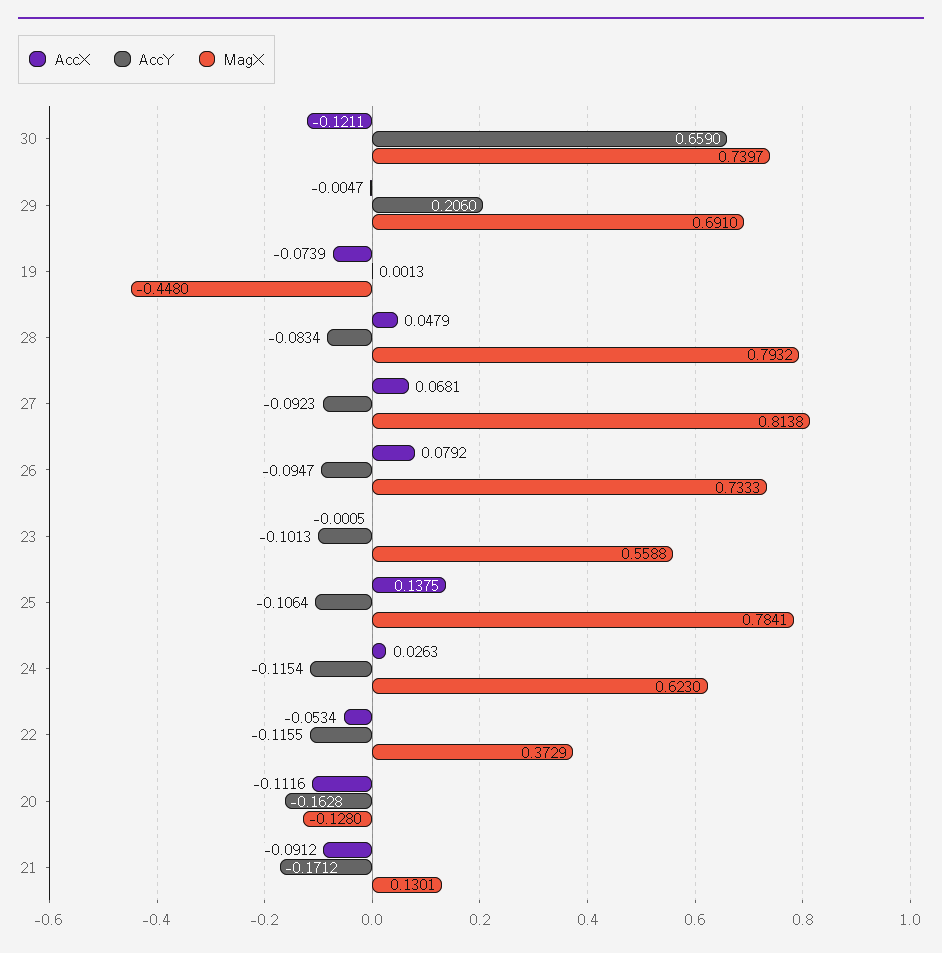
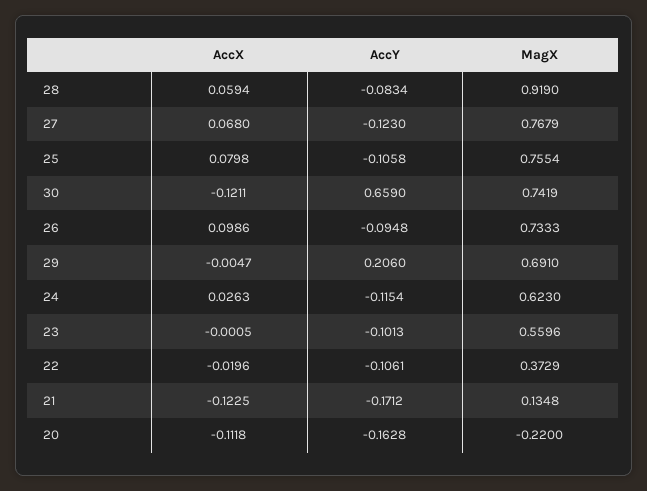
MagX, 30: 0.7397 -> 0.7419
AccX, 19: -0.0739 -> none
AccY, 19: 0.0013 -> none
MagX, 19: -0.448 -> none
AccX, 28: 0.0479 -> 0.0594
MagX, 28: 0.7932 -> 0.919
AccX, 27: 0.0681 -> 0.068
AccY, 27: -0.0923 -> -0.123
MagX, 27: 0.8138 -> 0.7679
AccX, 26: 0.0792 -> 0.0986
AccY, 26: -0.0947 -> -0.0948
MagX, 23: 0.5588 -> 0.5596
AccX, 25: 0.1375 -> 0.0798
AccY, 25: -0.1064 -> -0.1058
MagX, 25: 0.7841 -> 0.7554
AccX, 22: -0.0534 -> -0.0196
AccY, 22: -0.1155 -> -0.1061
AccX, 20: -0.1116 -> -0.1118
MagX, 20: -0.128 -> -0.22
AccX, 21: -0.0912 -> -0.1225
MagX, 21: 0.1301 -> 0.1348

